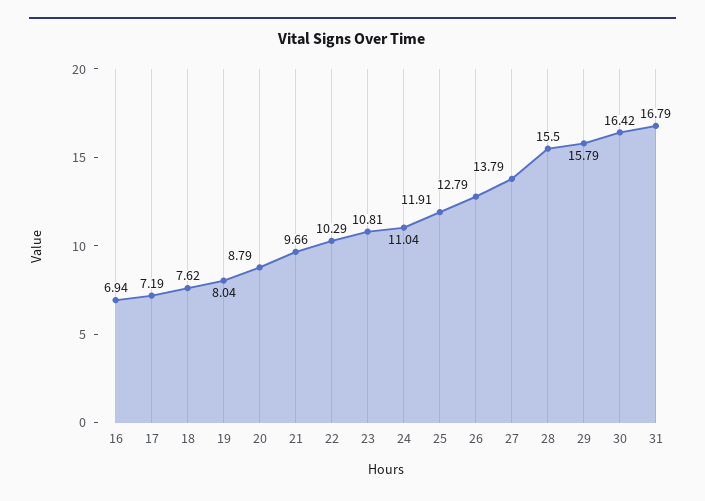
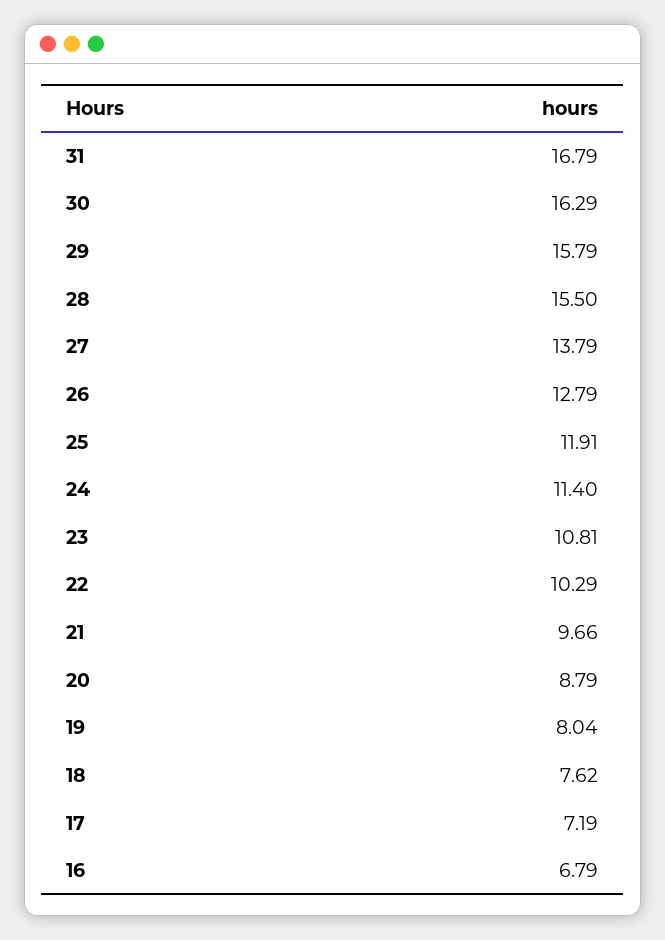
16: 6.94 -> 6.79
24: 11.04 -> 11.4
30: 16.42 -> 16.29

